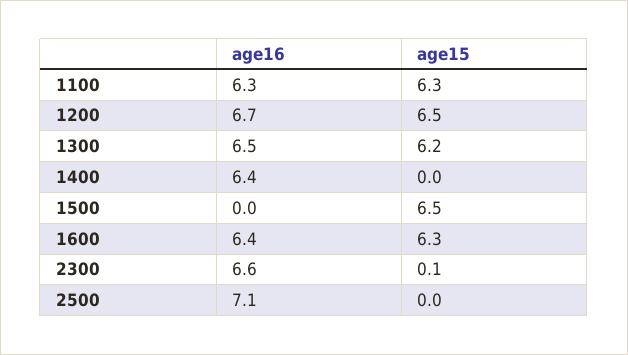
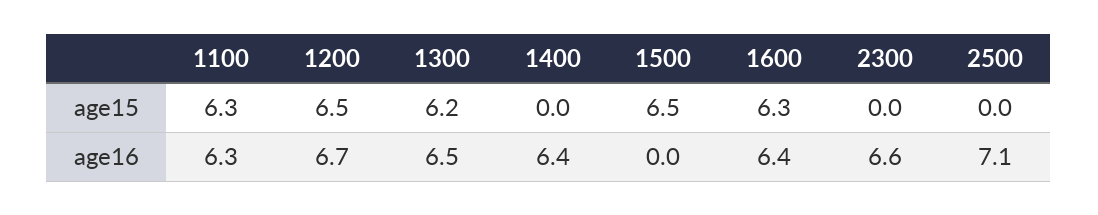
age15, 2300: 0.1 -> 0

